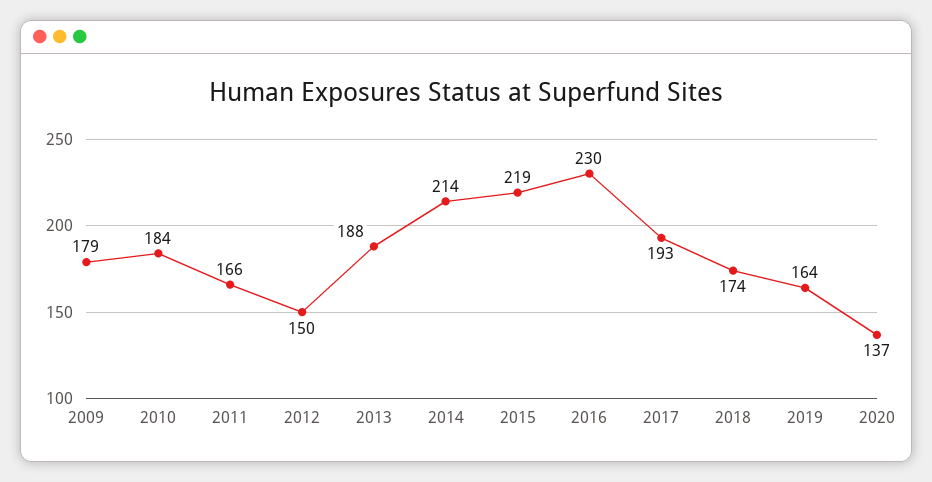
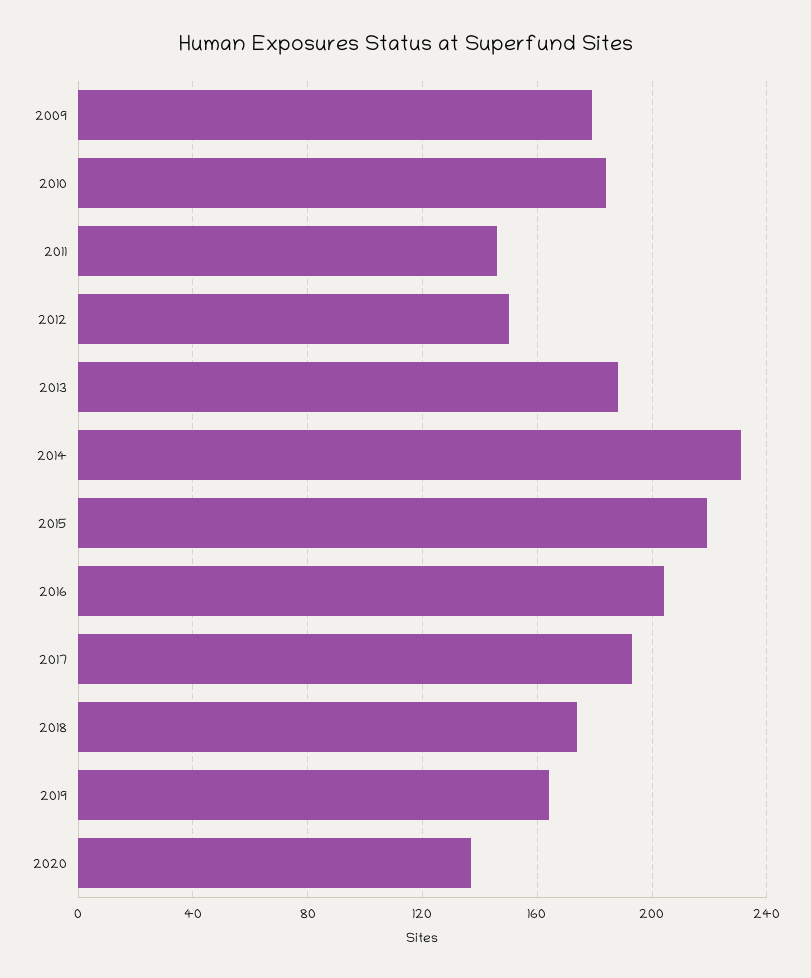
2011: 166 -> 145
2014: 214 -> 230
2016: 230 -> 205

